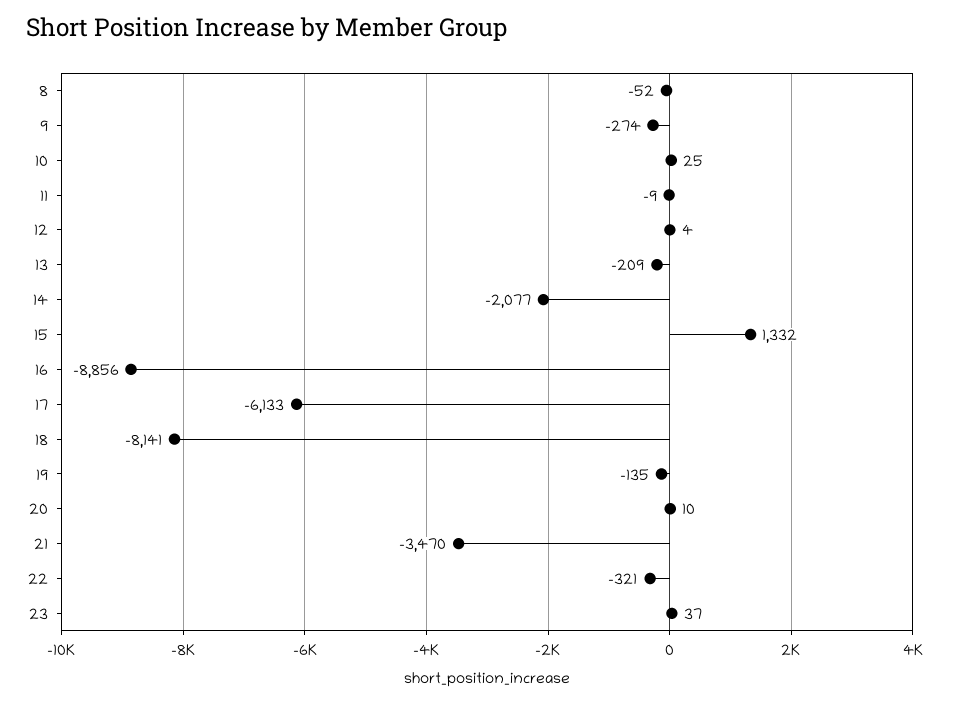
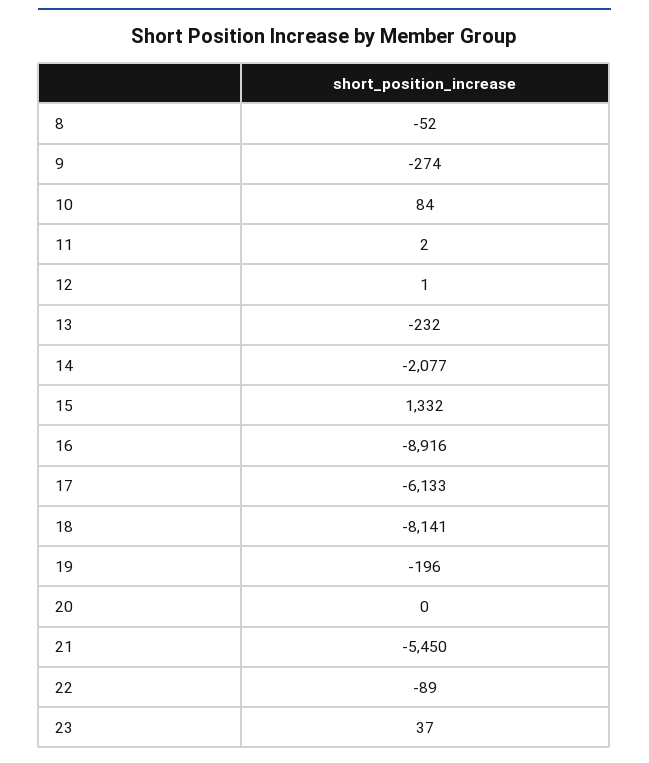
10: 25 -> 84
11: -9 -> 2
12: 4 -> 1
13: -209 -> -232
16: -8856 -> -8916
19: -135 -> -196
20: 10 -> 0
21: -3470 -> -5450
22: -321 -> -89

